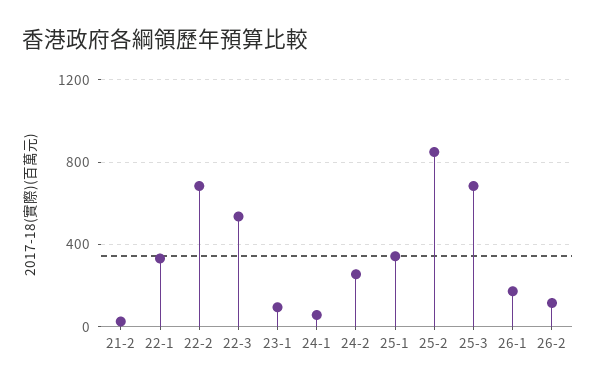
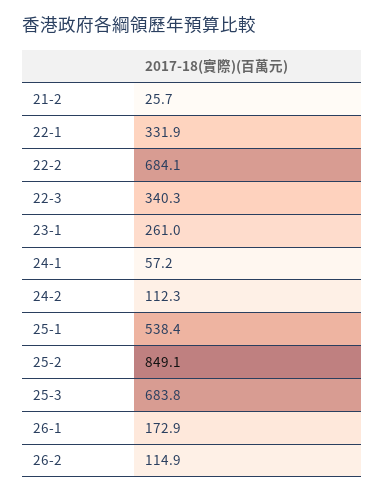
22-3: 550 -> 340.3
23-1: 100 -> 261
24-2: 250 -> 112.3
25-1: 350 -> 538.4

